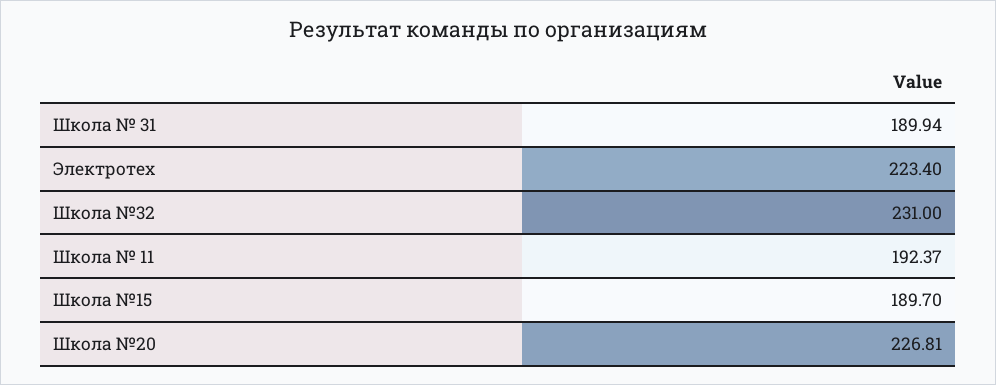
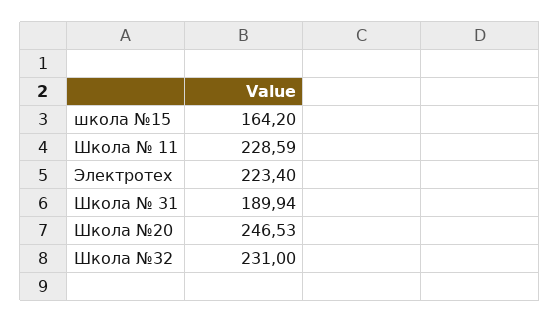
Школа № 11: 192.37 -> 228.59
Школа №15: 189.7 -> 164.2
Школа №20: 226.81 -> 246.53

